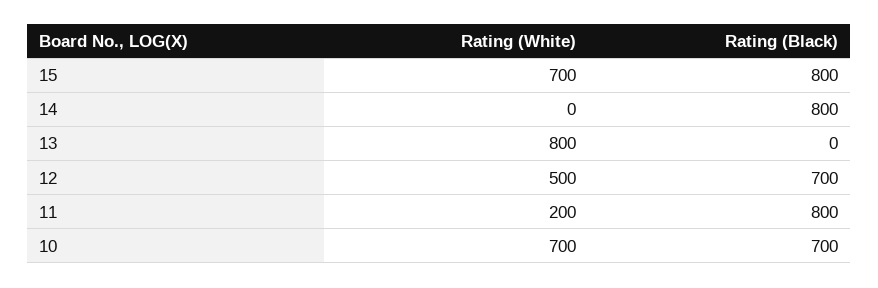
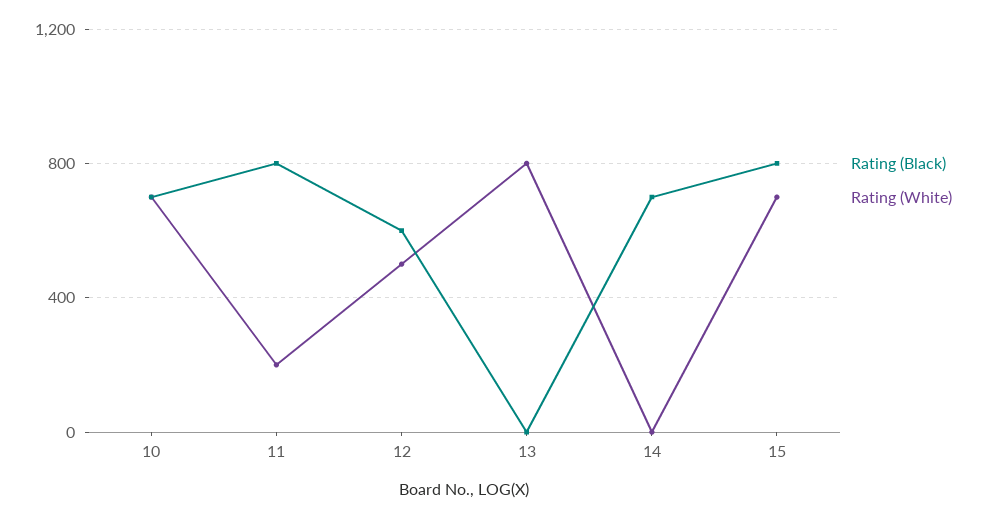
Rating (Black), 14: 800 -> 700
Rating (Black), 12: 700 -> 600

